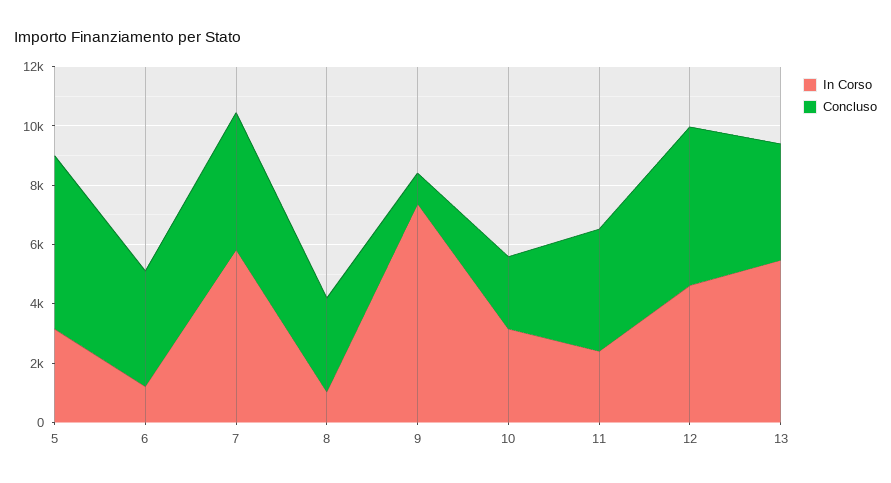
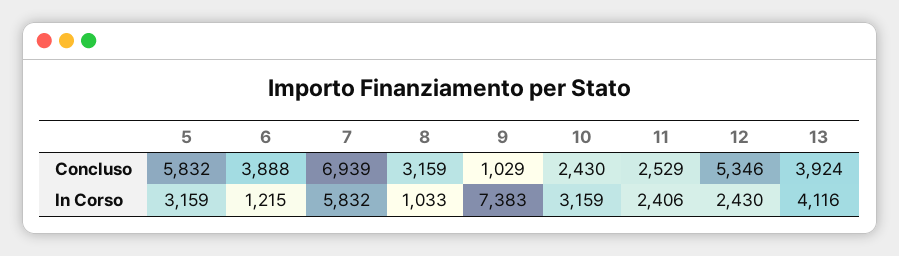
Concluso, 7: 4500 -> 6939
Concluso, 11: 4000 -> 2529
In Corso, 12: 4500 -> 2430
In Corso, 13: 5500 -> 4116

